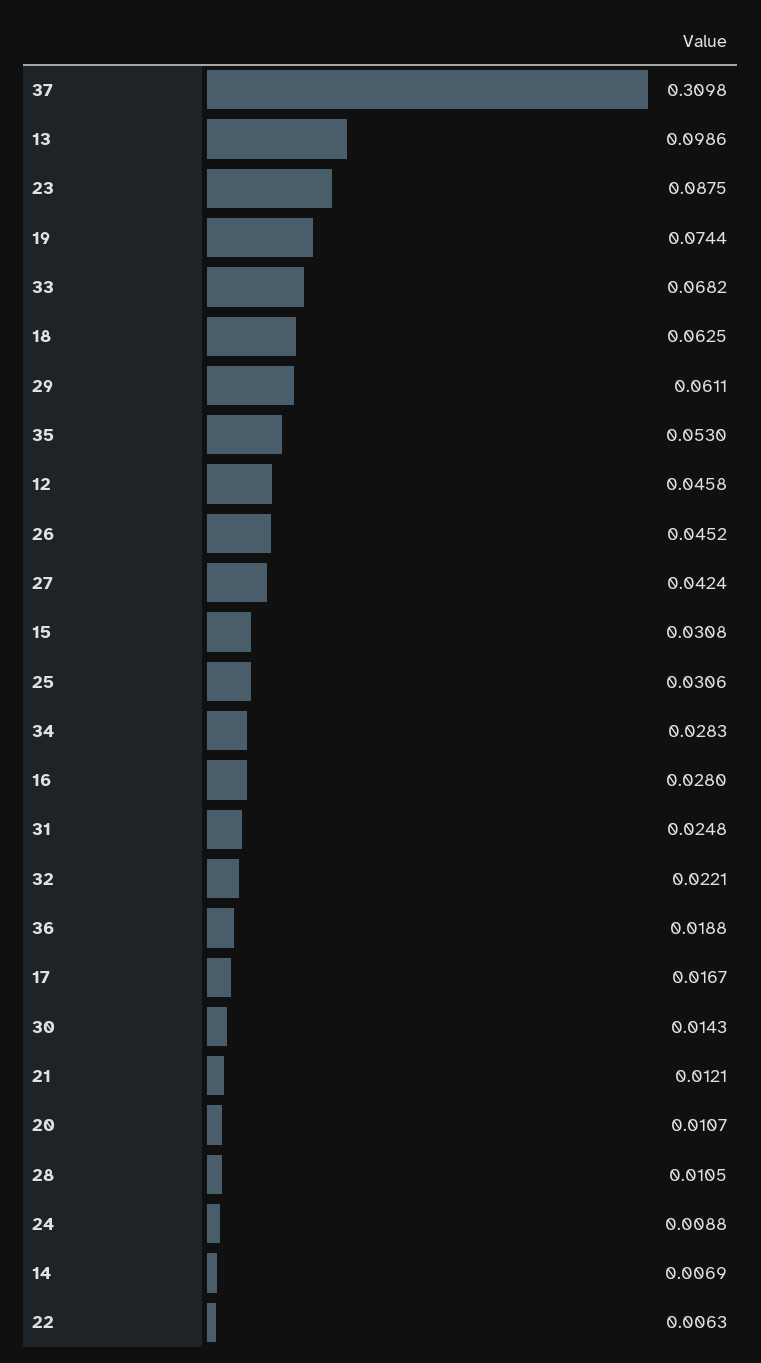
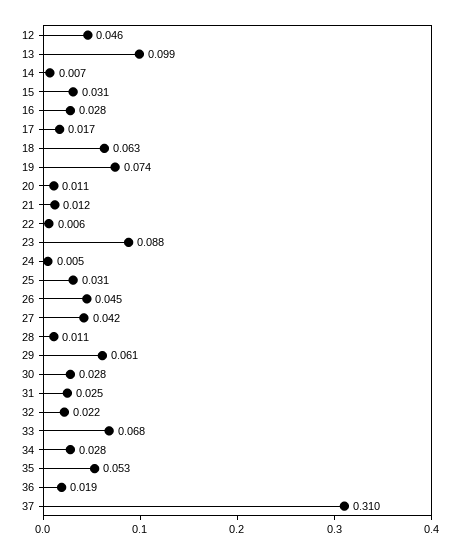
30: 0.0143 -> 0.028
24: 0.0088 -> 0.005

